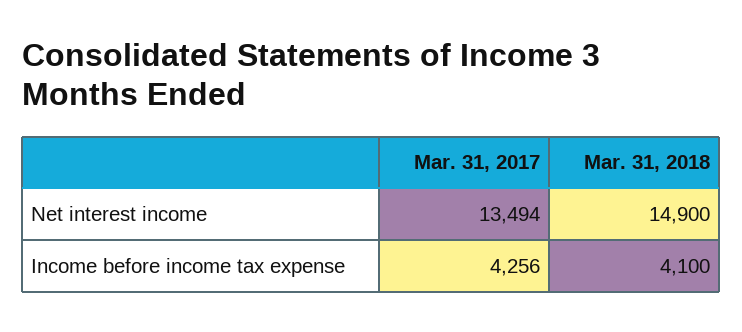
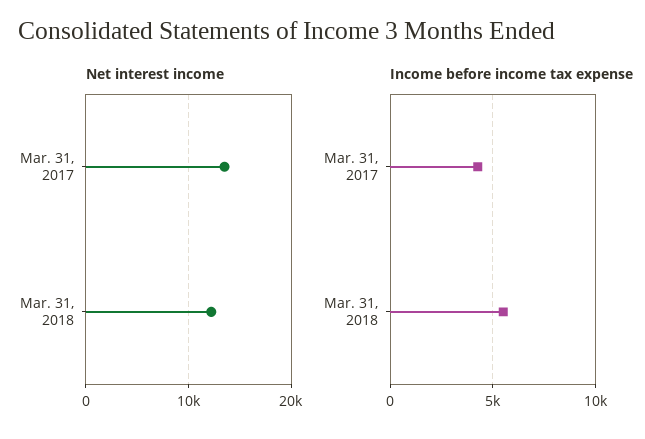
Net interest income, Mar. 31, 2018: 14900 -> 12000
Income before income tax expense, Mar. 31, 2018: 4100 -> 5500

